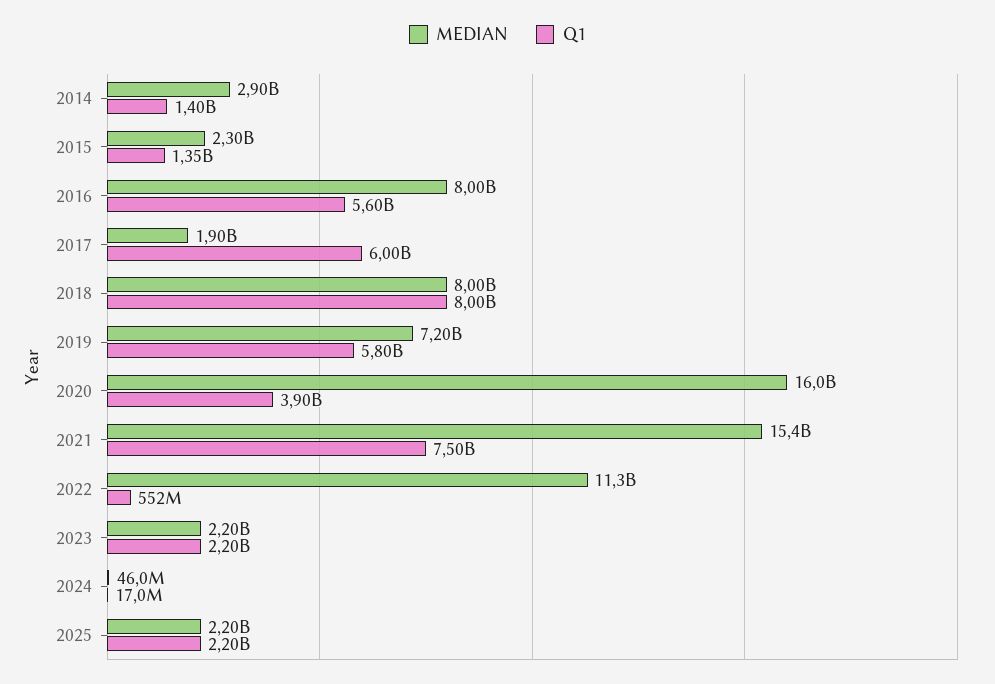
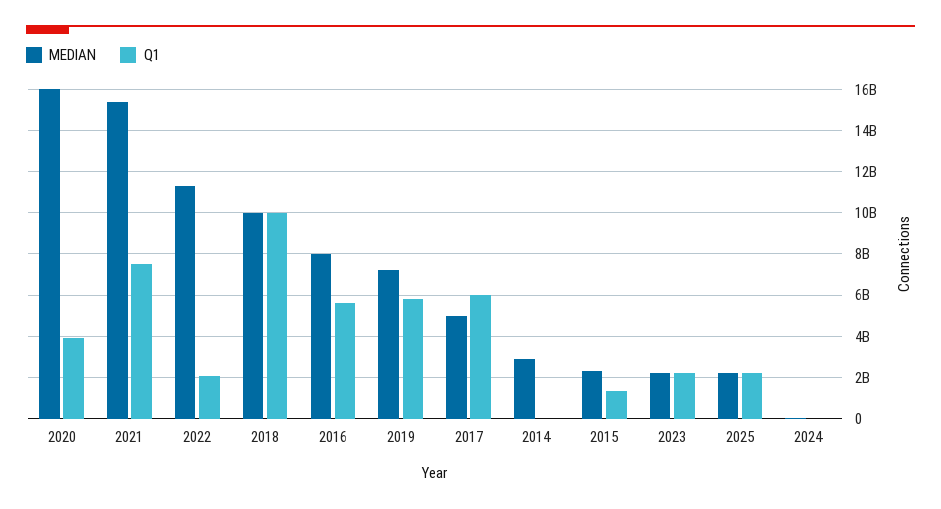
Q1, 2014: 1400000000 -> 0
MEDIAN, 2017: 1900000000 -> 5000000000
MEDIAN, 2018: 8000000000 -> 10000000000
Q1, 2018: 8000000000 -> 10000000000
Q1, 2022: 552000000 -> 2000000000

